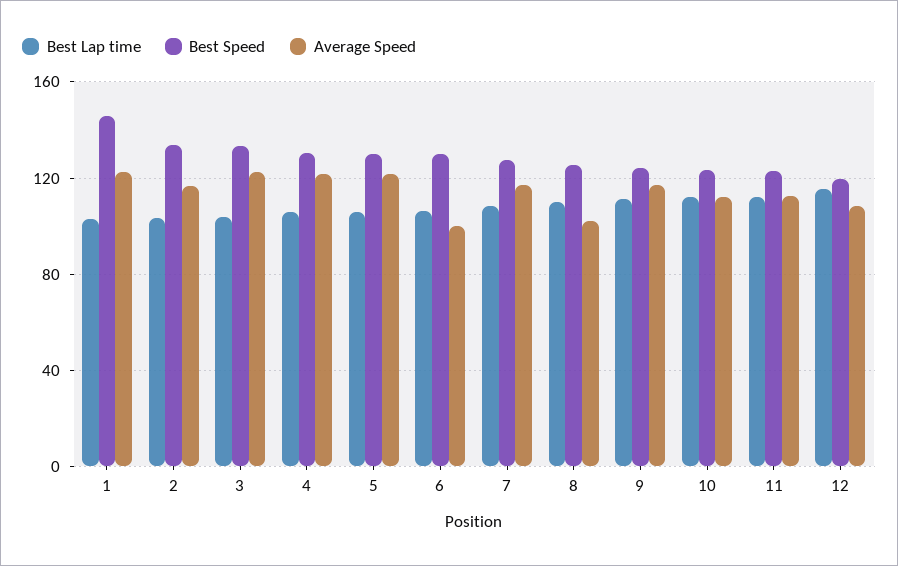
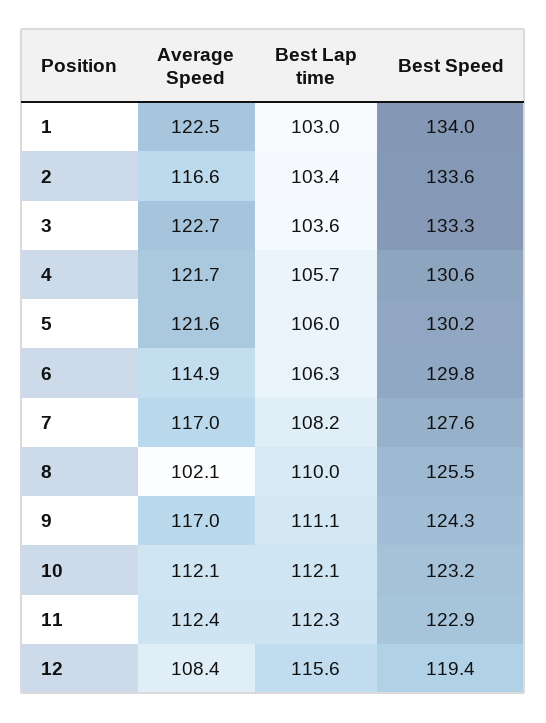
Best Speed, 1: 145 -> 134
Average Speed, 6: 100 -> 114.9

